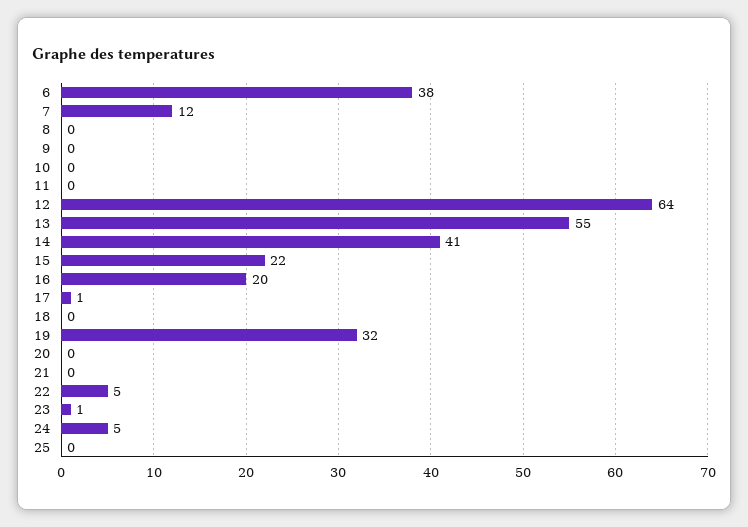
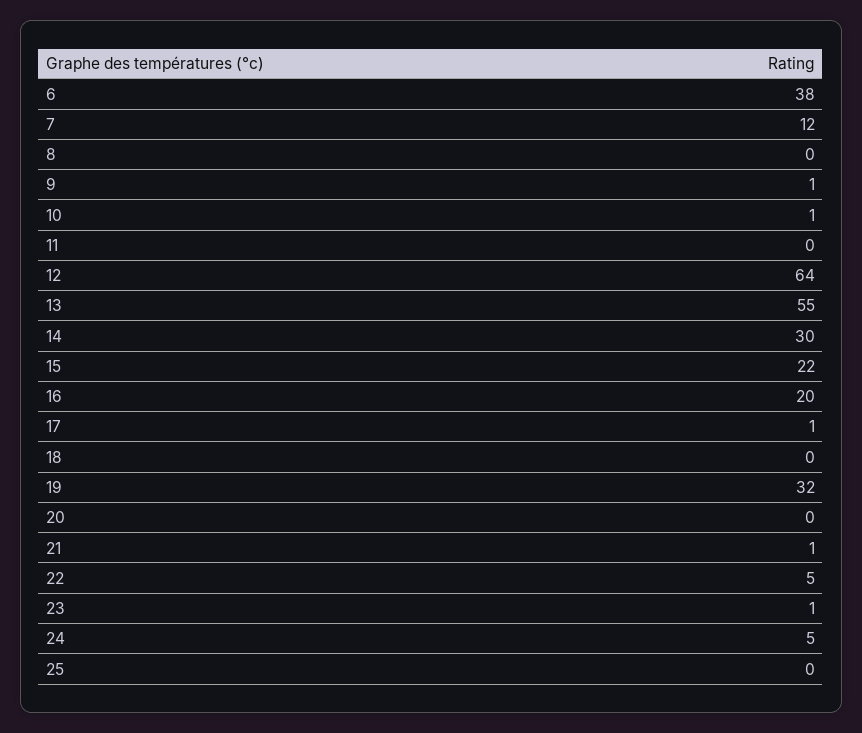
9: 0 -> 1
10: 0 -> 1
14: 41 -> 30
21: 0 -> 1

